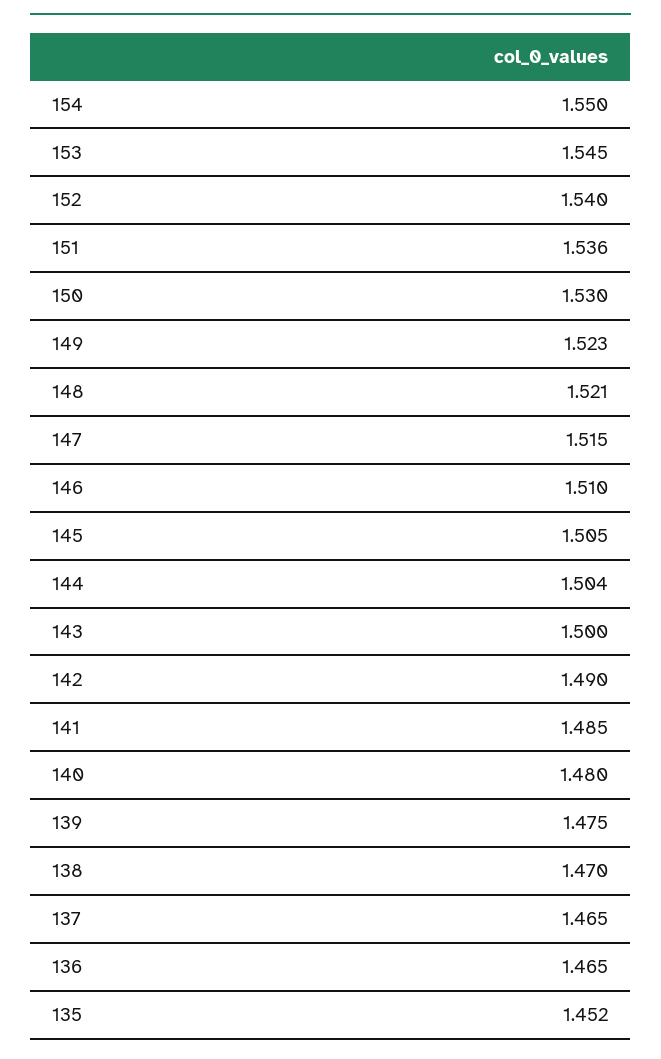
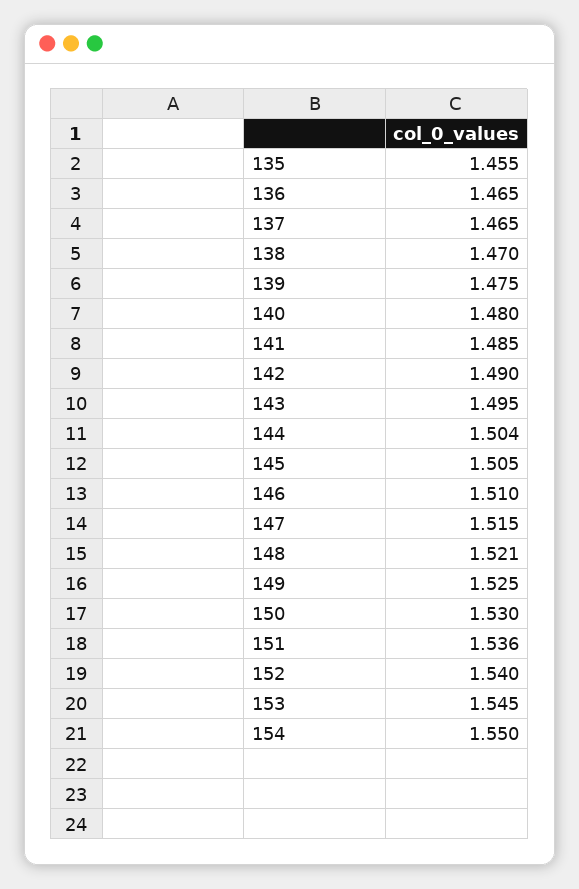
149: 1.523 -> 1.525
143: 1.5 -> 1.495
135: 1.452 -> 1.455

